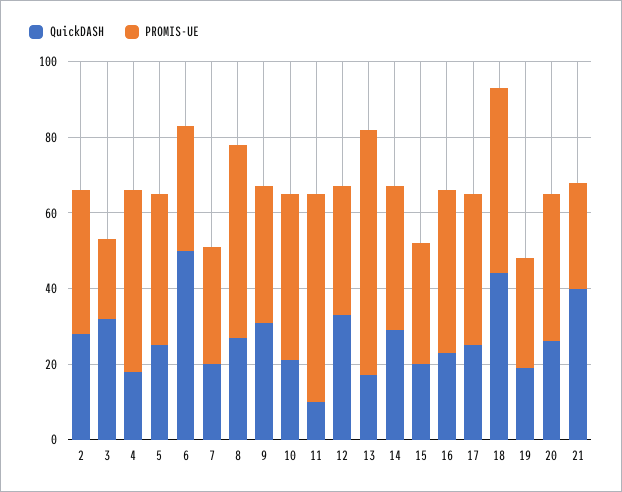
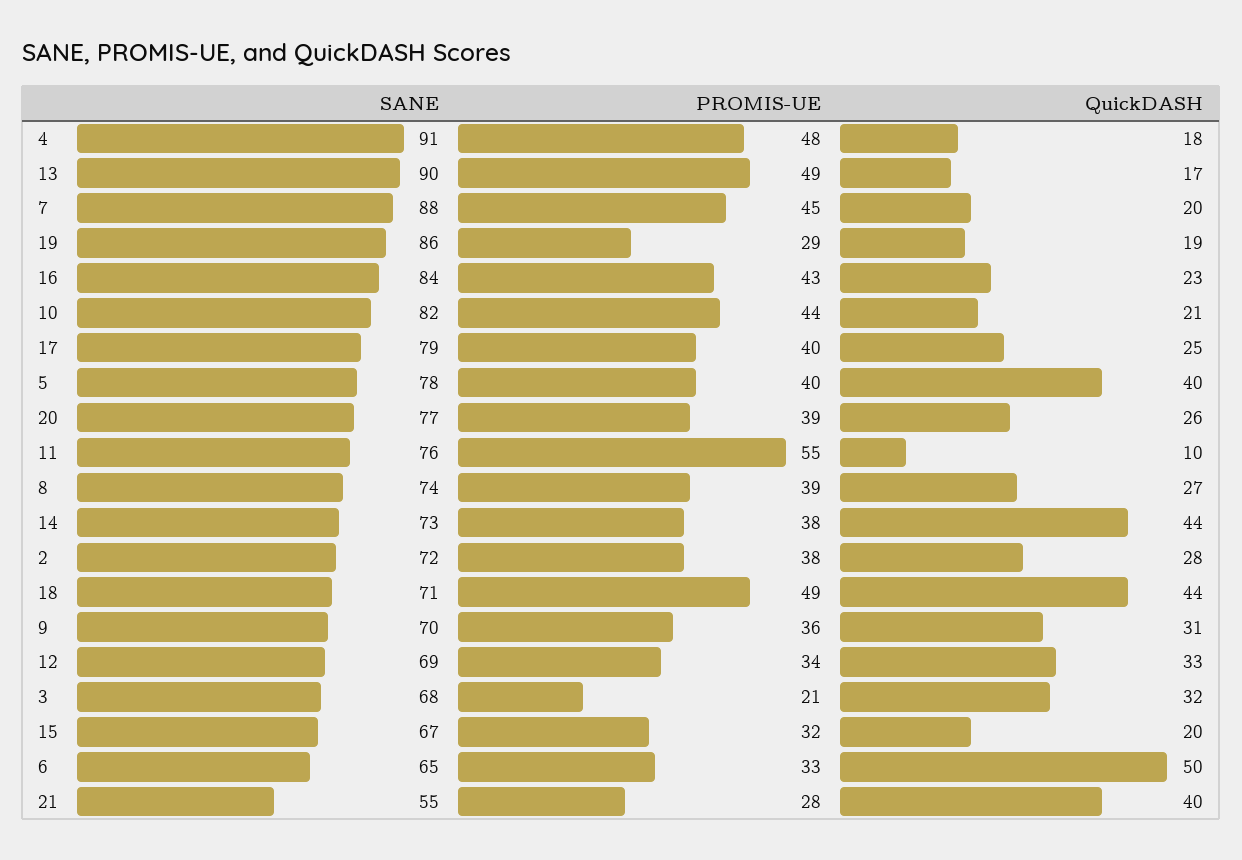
QuickDASH, 5: 25 -> 40
PROMIS-UE, 7: 30 -> 45
PROMIS-UE, 8: 50 -> 39
PROMIS-UE, 13: 65 -> 49
QuickDASH, 14: 30 -> 44
SANE, 4: none -> 91
SANE, 13: none -> 90
SANE, 7: none -> 88
SANE, 19: none -> 86
SANE, 16: none -> 84
SANE, 10: none -> 82
SANE, 17: none -> 79
SANE, 5: none -> 78
SANE, 20: none -> 77
SANE, 11: none -> 76
SANE, 8: none -> 74
SANE, 14: none -> 73
SANE, 2: none -> 72
SANE, 18: none -> 71
SANE, 9: none -> 70
SANE, 12: none -> 69
SANE, 3: none -> 68
SANE, 15: none -> 67
SANE, 6: none -> 65
SANE, 21: none -> 55

